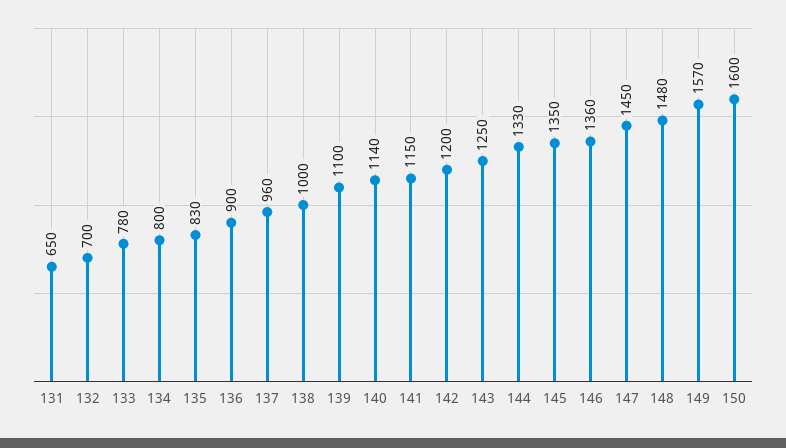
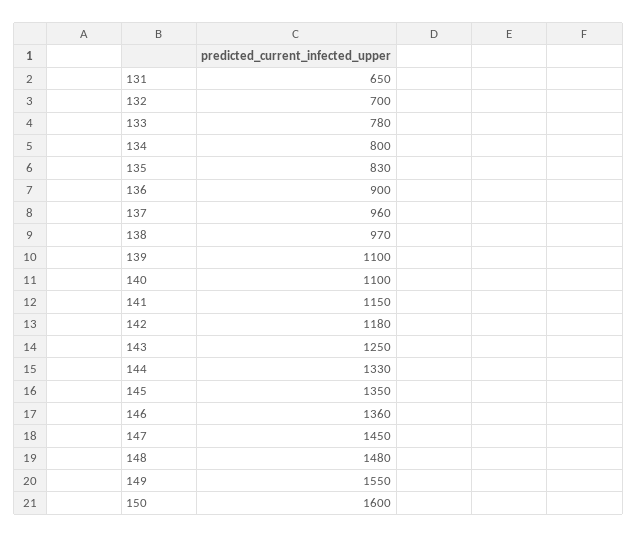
138: 1000 -> 970
140: 1140 -> 1100
142: 1200 -> 1180
149: 1570 -> 1550

